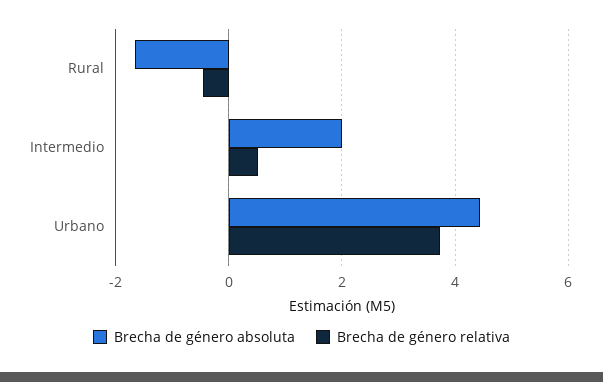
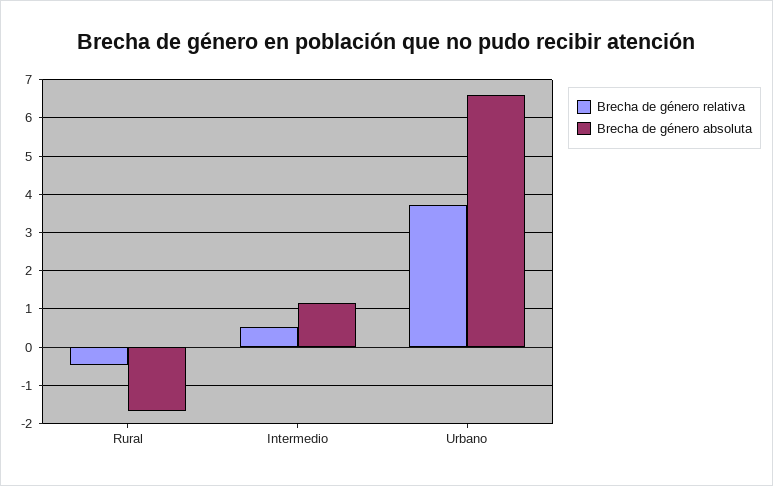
Brecha de género absoluta, Intermedio: 2 -> 1.2
Brecha de género absoluta, Urbano: 4.4 -> 6.6

